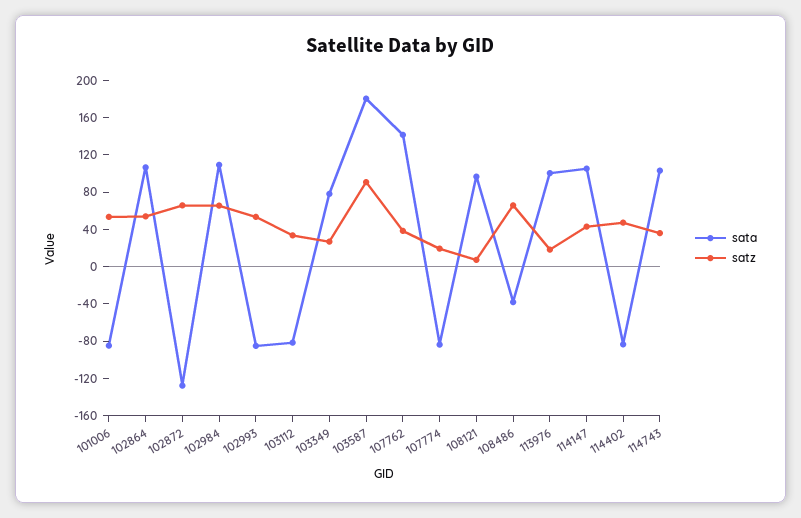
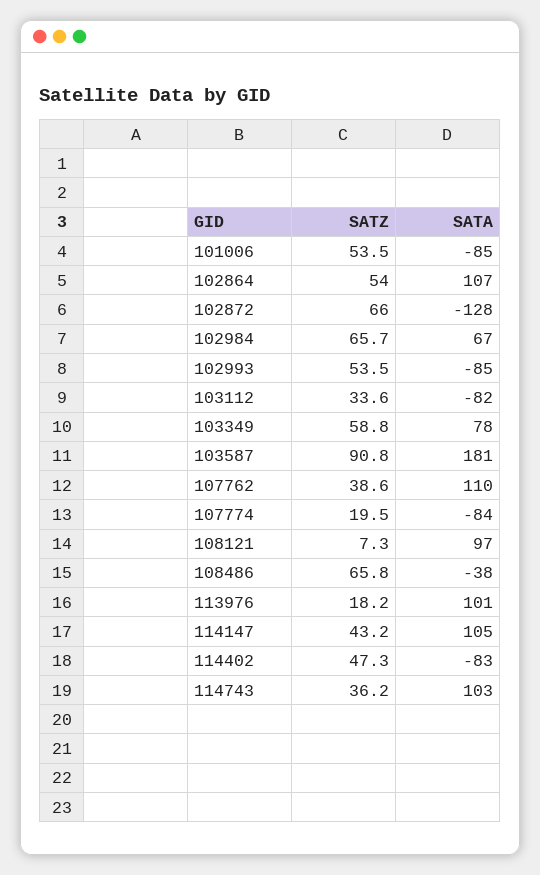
sata, 102984: 110 -> 67
satz, 103349: 30 -> 58.8
sata, 107762: 140 -> 110

